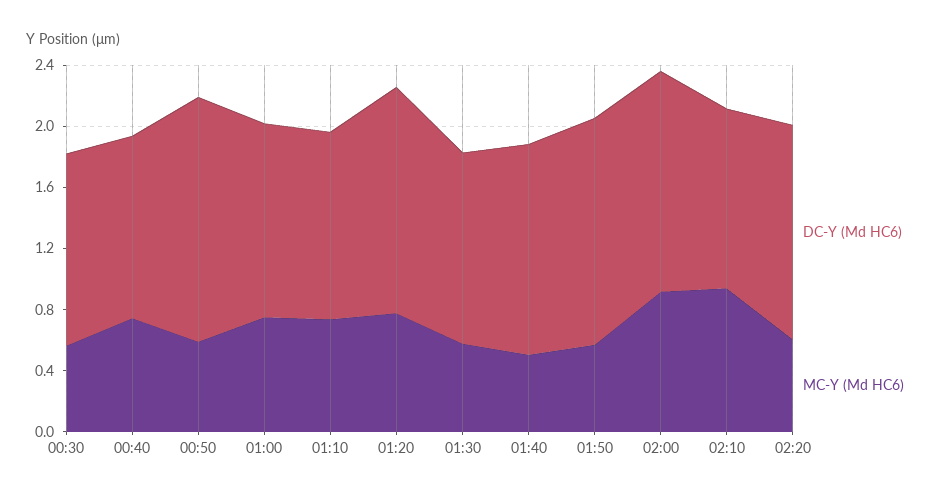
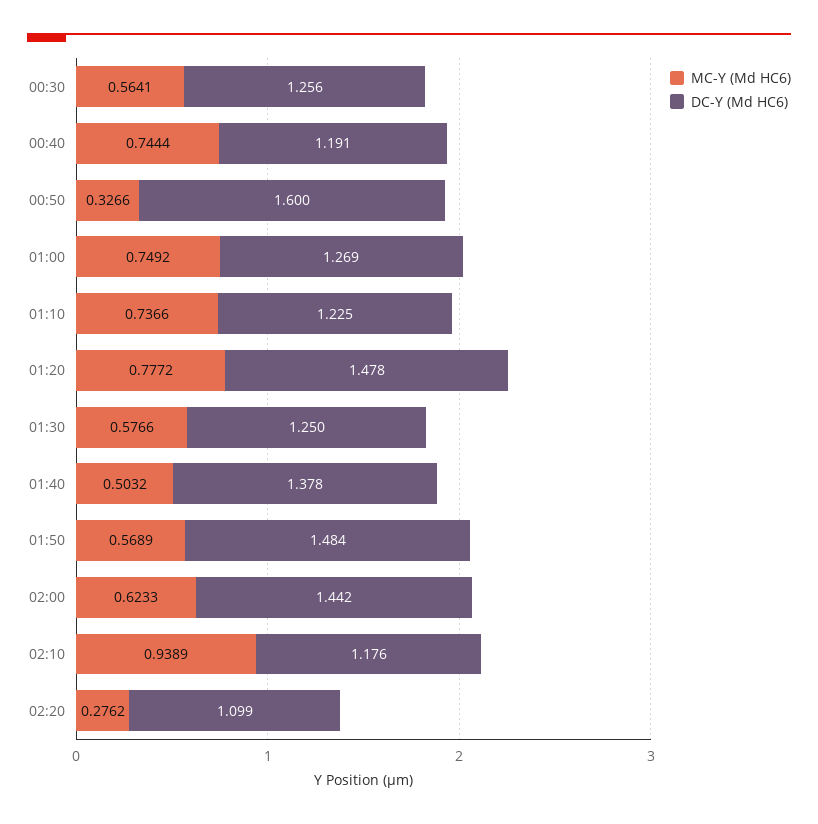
MC-Y (Md HC6), 00:50: 0.6 -> 0.3266
MC-Y (Md HC6), 02:00: 0.9 -> 0.6233
DC-Y (Md HC6), 02:20: 1.4 -> 1.099
MC-Y (Md HC6), 02:20: 0.6 -> 0.2762

